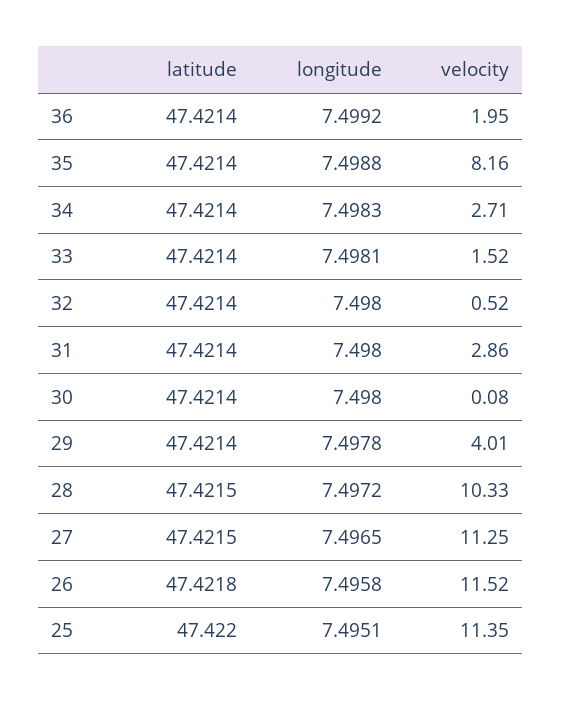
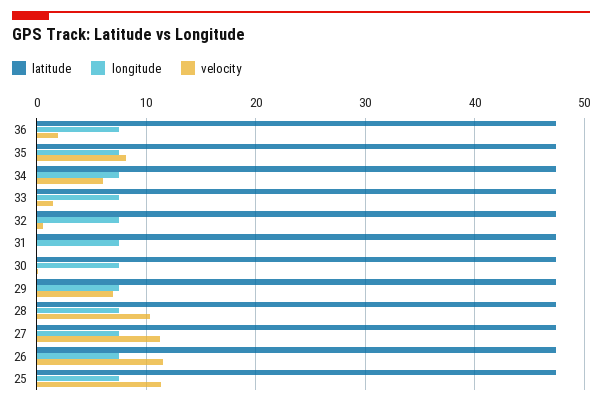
velocity, 34: 2.71 -> 6
velocity, 31: 2.86 -> 0
velocity, 29: 4.01 -> 7

